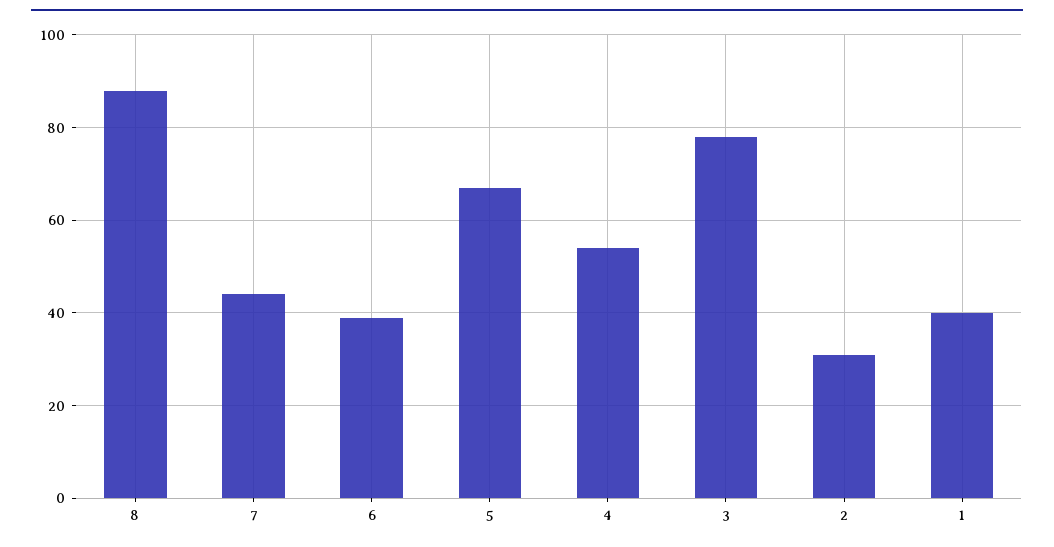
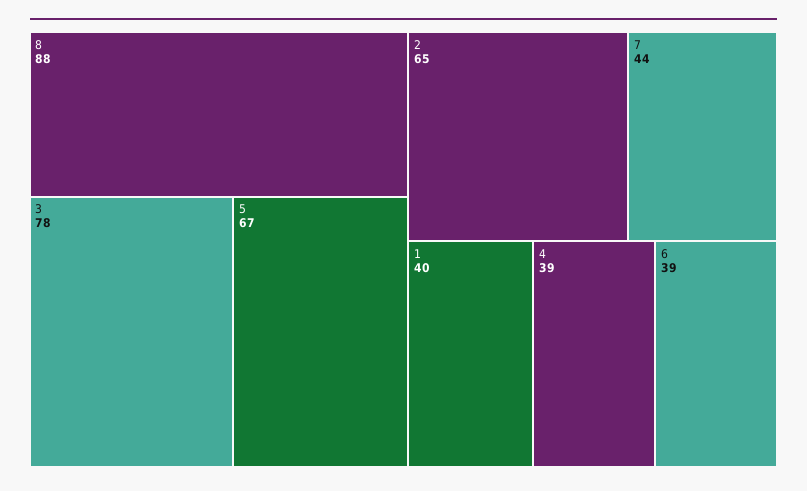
4: 55 -> 39
2: 30 -> 65

